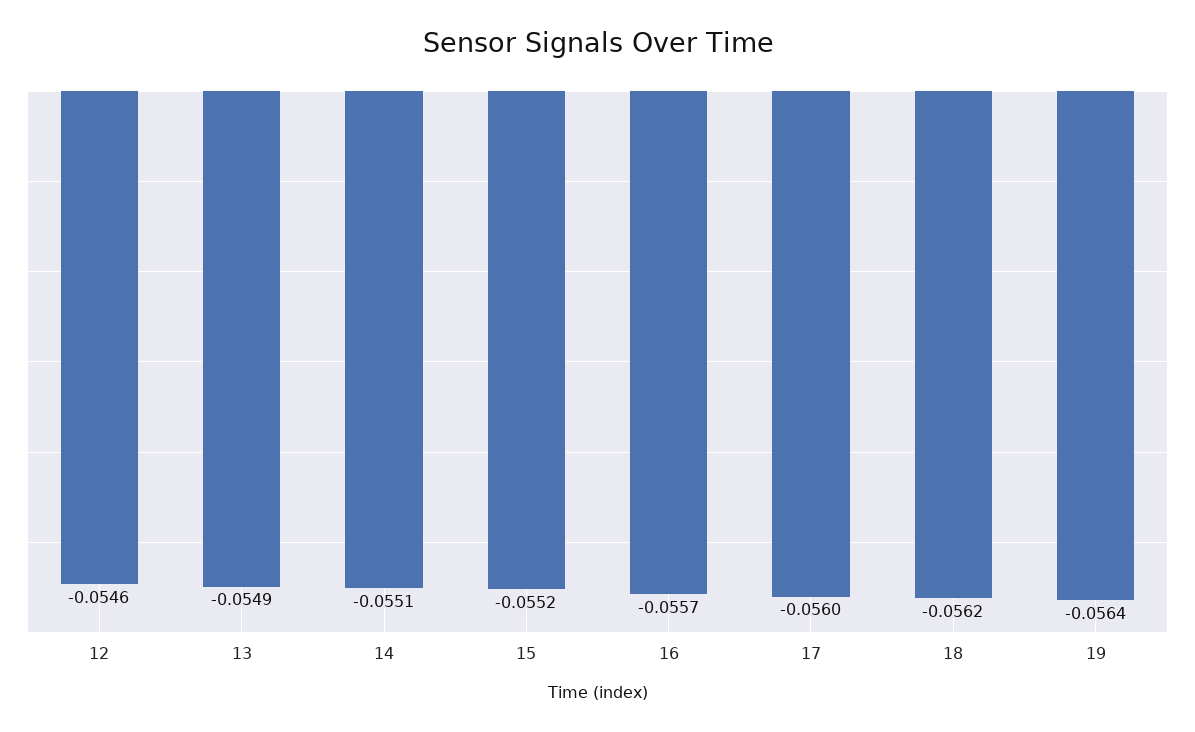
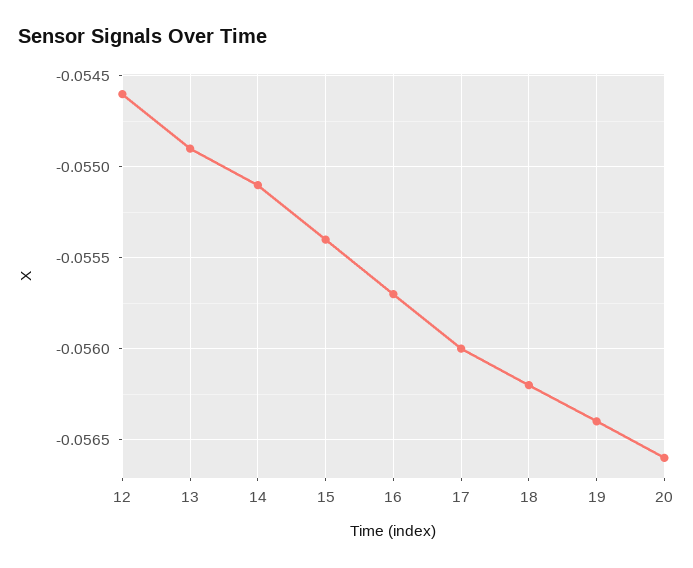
15: -0.0552 -> -0.0554
20: none -> -0.0566

